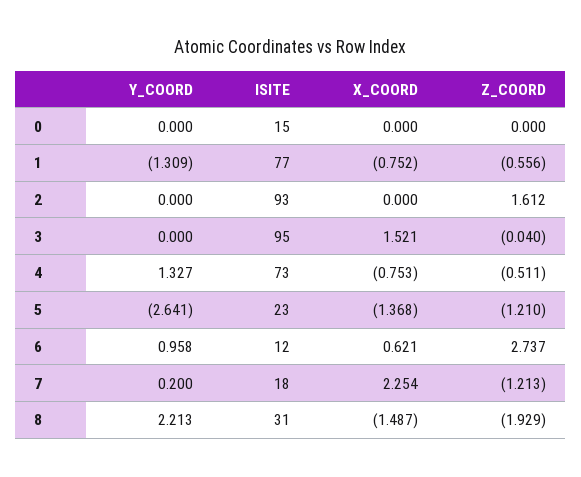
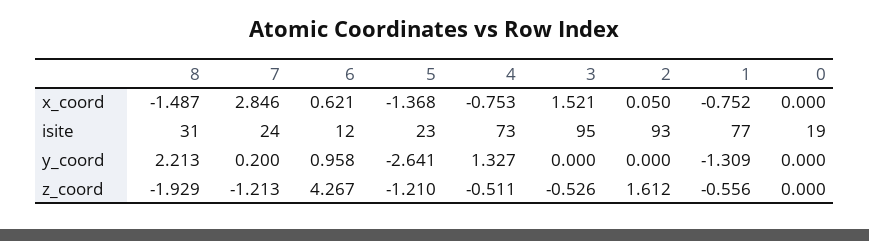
ISITE, 0: 15 -> 19
X_COORD, 2: 0 -> 0.05
Z_COORD, 3: -0.04 -> -0.526
Z_COORD, 6: 2.737 -> 4.267
ISITE, 7: 18 -> 24
X_COORD, 7: 2.254 -> 2.846

